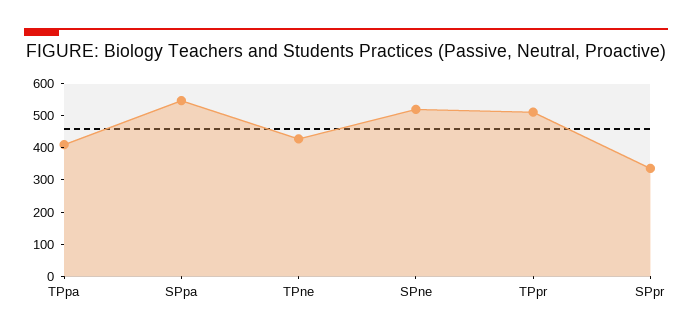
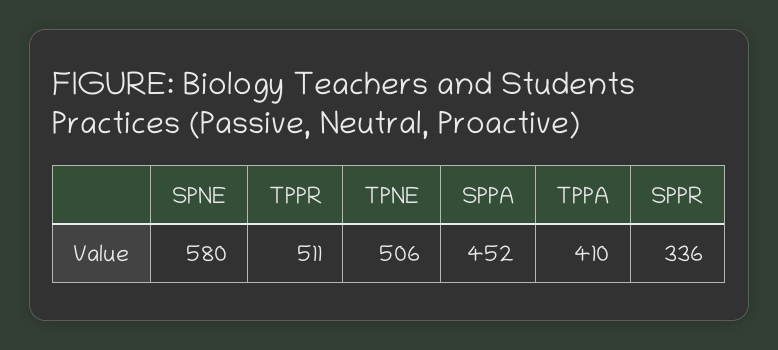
SPpa: 550 -> 452
TPne: 425 -> 506
SPne: 525 -> 580

